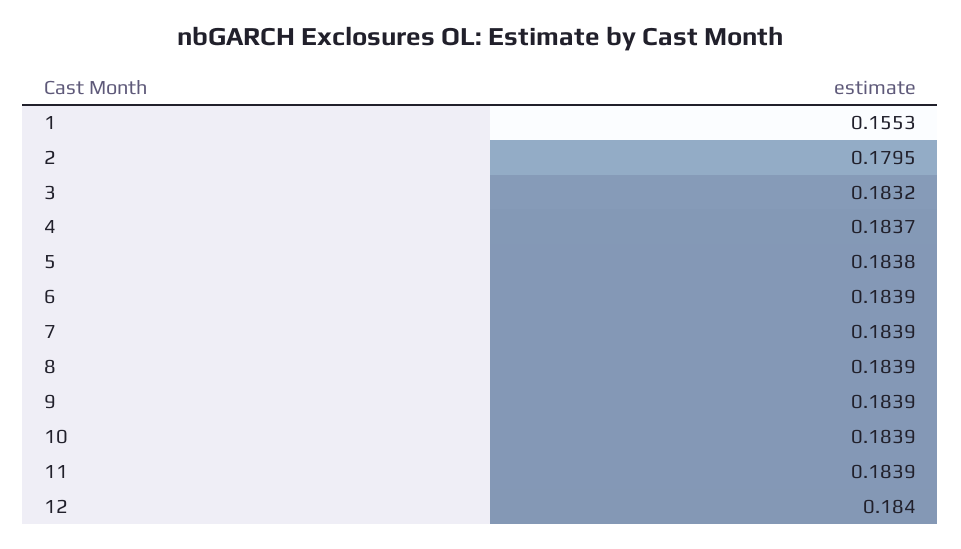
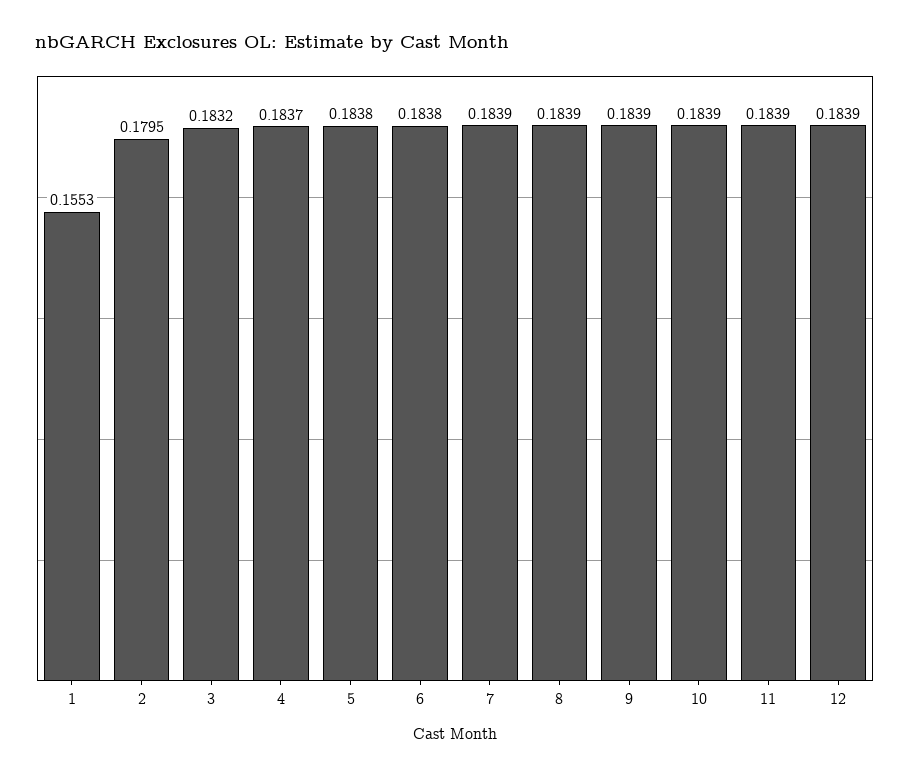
6: 0.1839 -> 0.1838
12: 0.184 -> 0.1839

